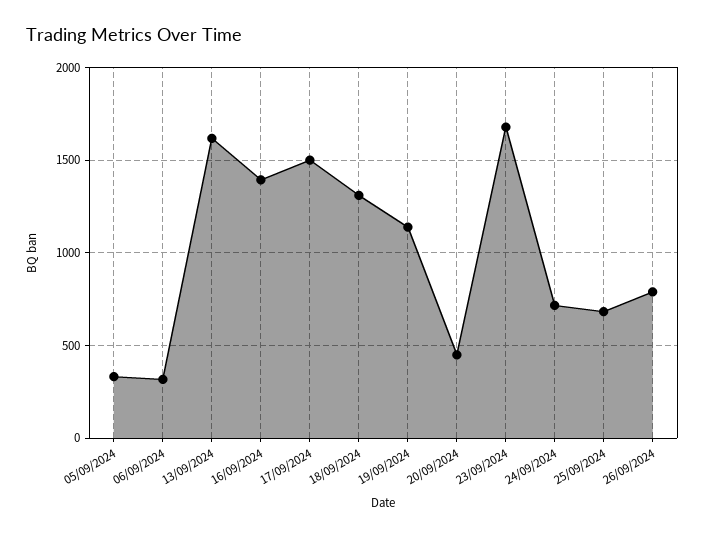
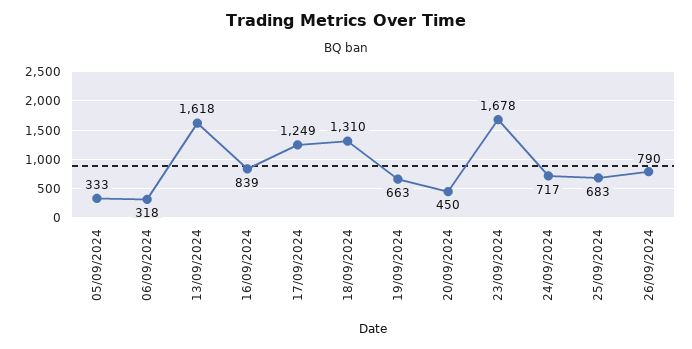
16/09/2024: 1400 -> 839
17/09/2024: 1500 -> 1249
19/09/2024: 1150 -> 663

